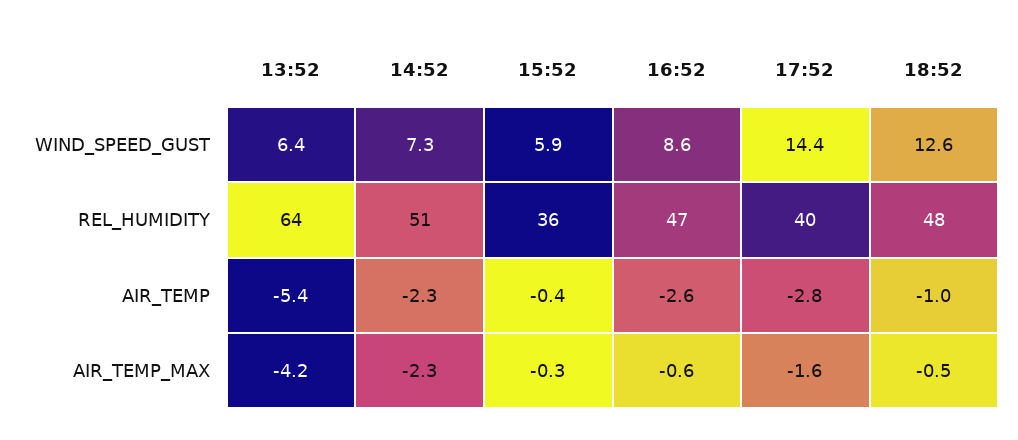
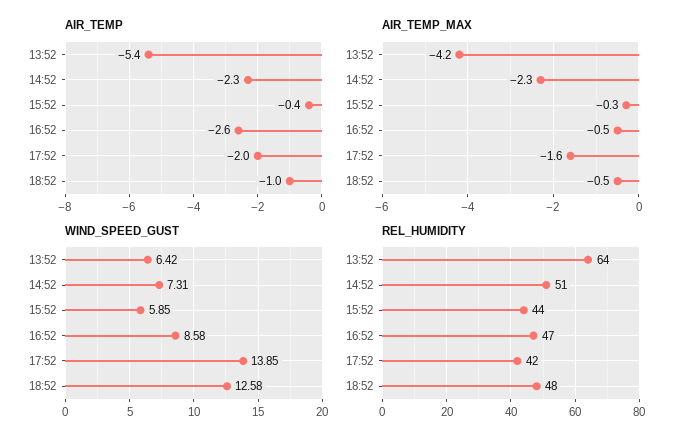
WIND_SPEED_GUST, 17:52: 14.4 -> 13.85
REL_HUMIDITY, 15:52: 36 -> 44
REL_HUMIDITY, 17:52: 40 -> 42
AIR_TEMP, 17:52: -2.8 -> -2
AIR_TEMP_MAX, 16:52: -0.6 -> -0.5

